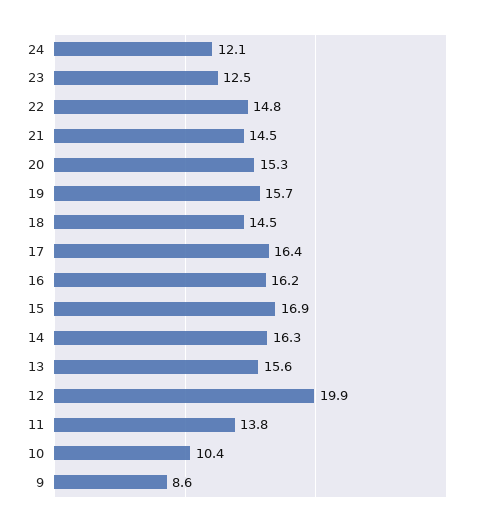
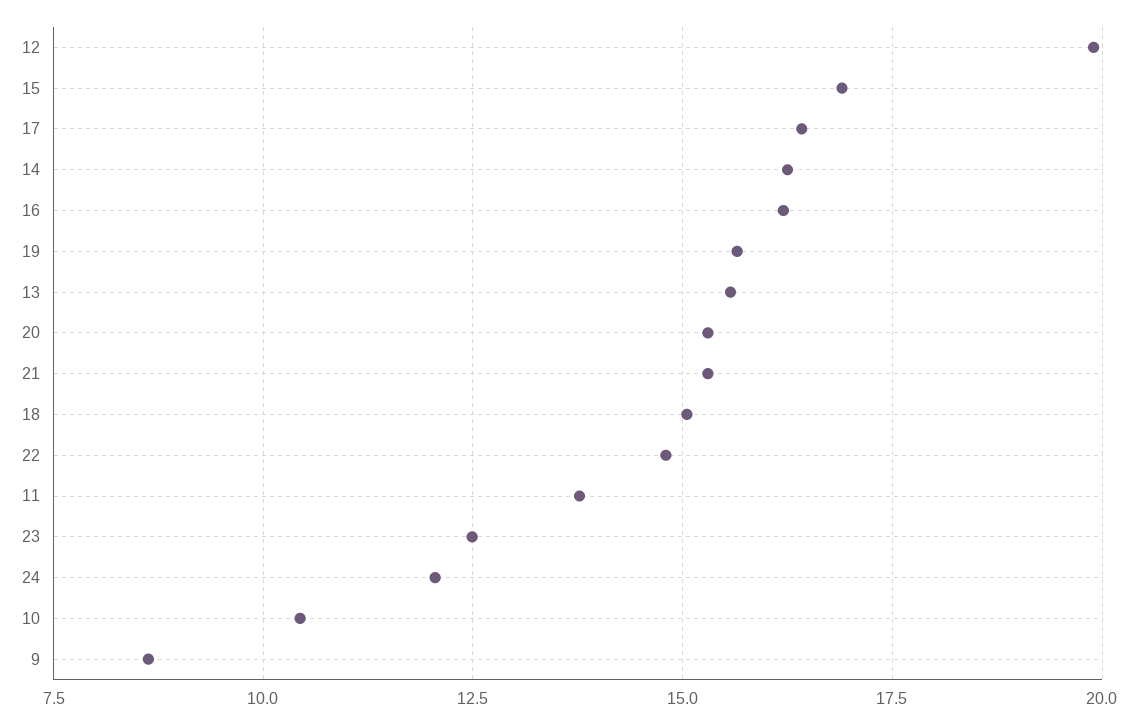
21: 14.5 -> 15.25
18: 14.5 -> 15

